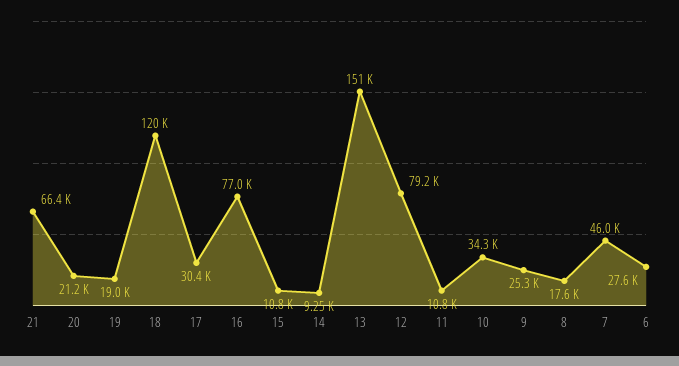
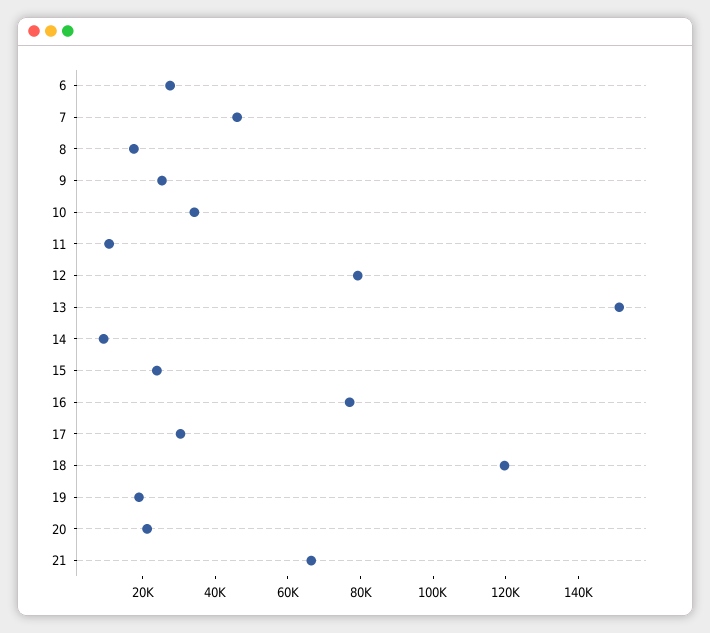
15: 10800 -> 25000

